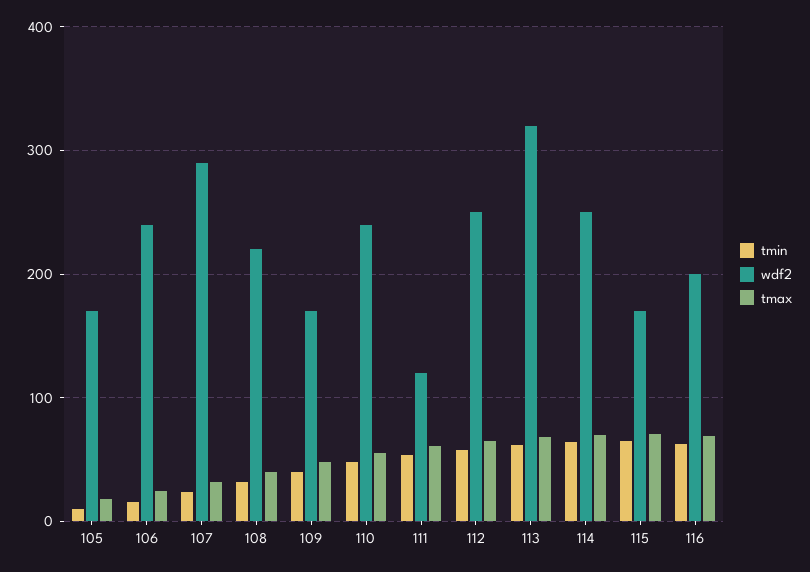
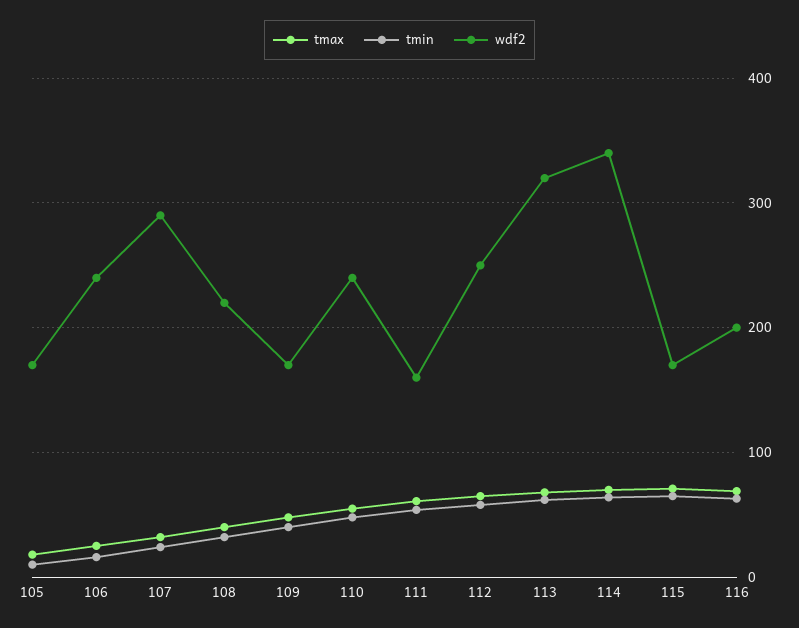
wdf2, 111: 120 -> 160
wdf2, 114: 250 -> 340

